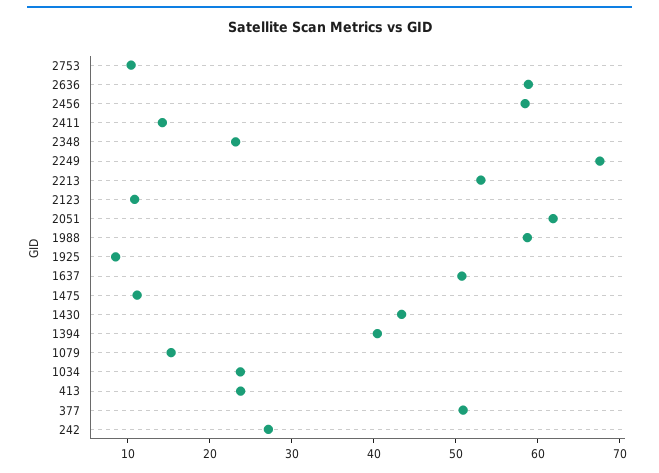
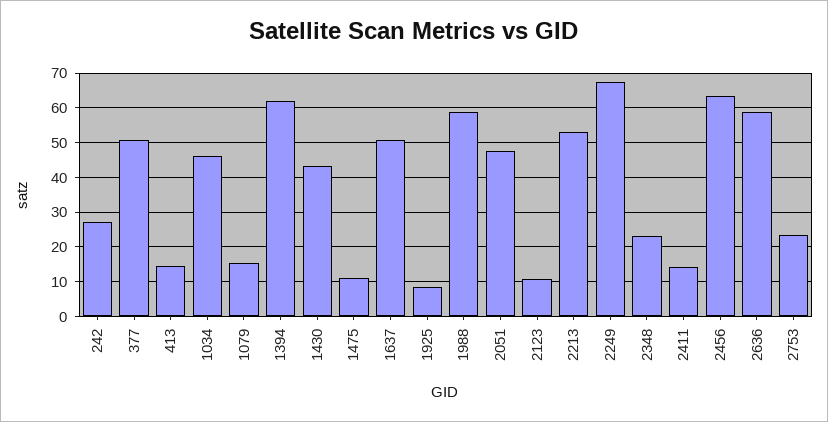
2753: 10 -> 24
2456: 58 -> 64
2051: 62 -> 48
1394: 40 -> 62
1034: 24 -> 46
413: 24 -> 14

